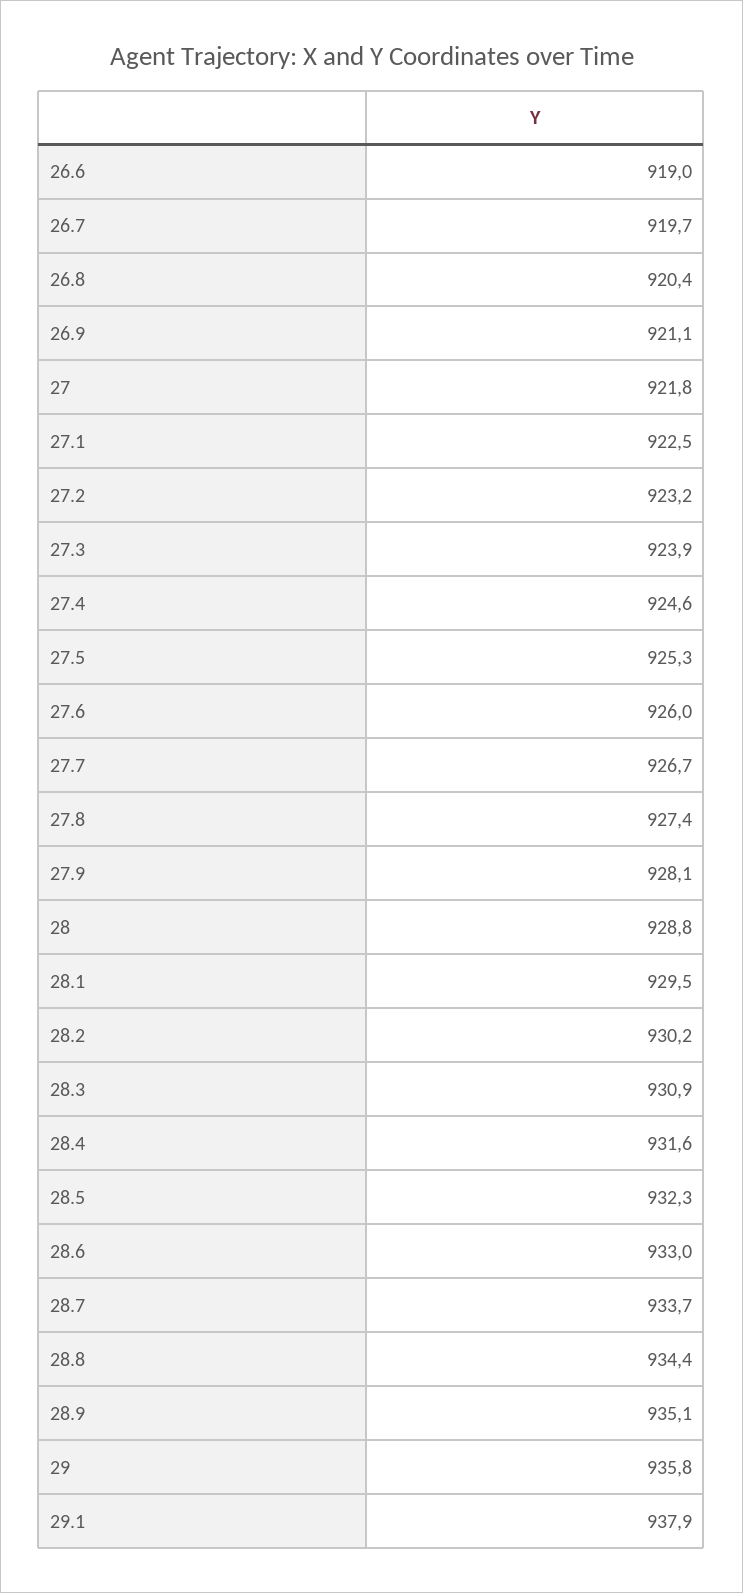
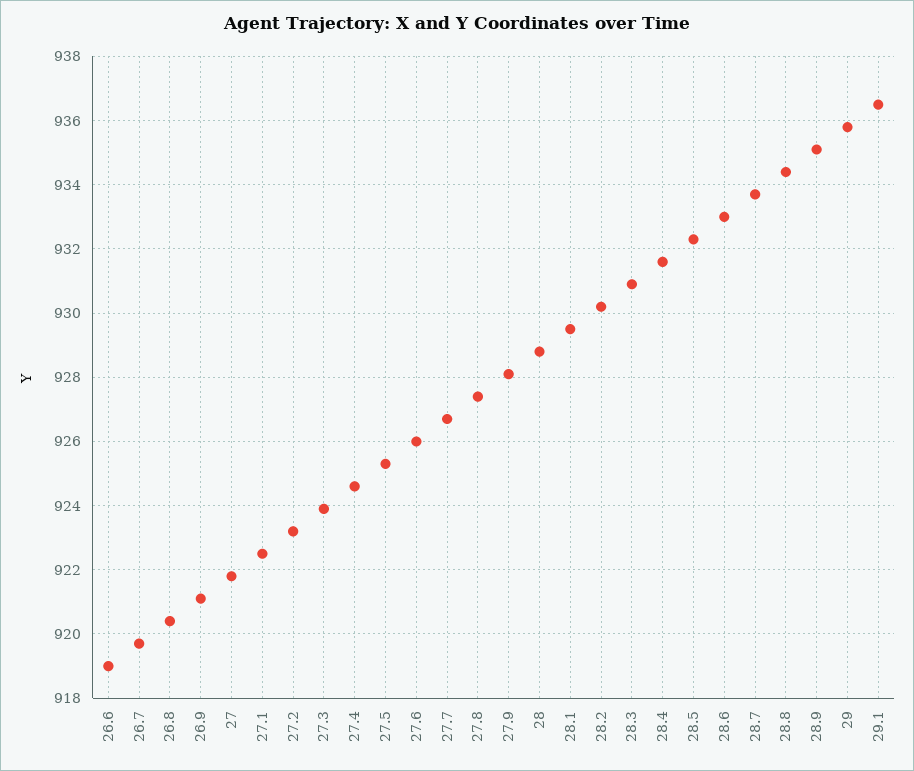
29.1: 937.9 -> 936.5

